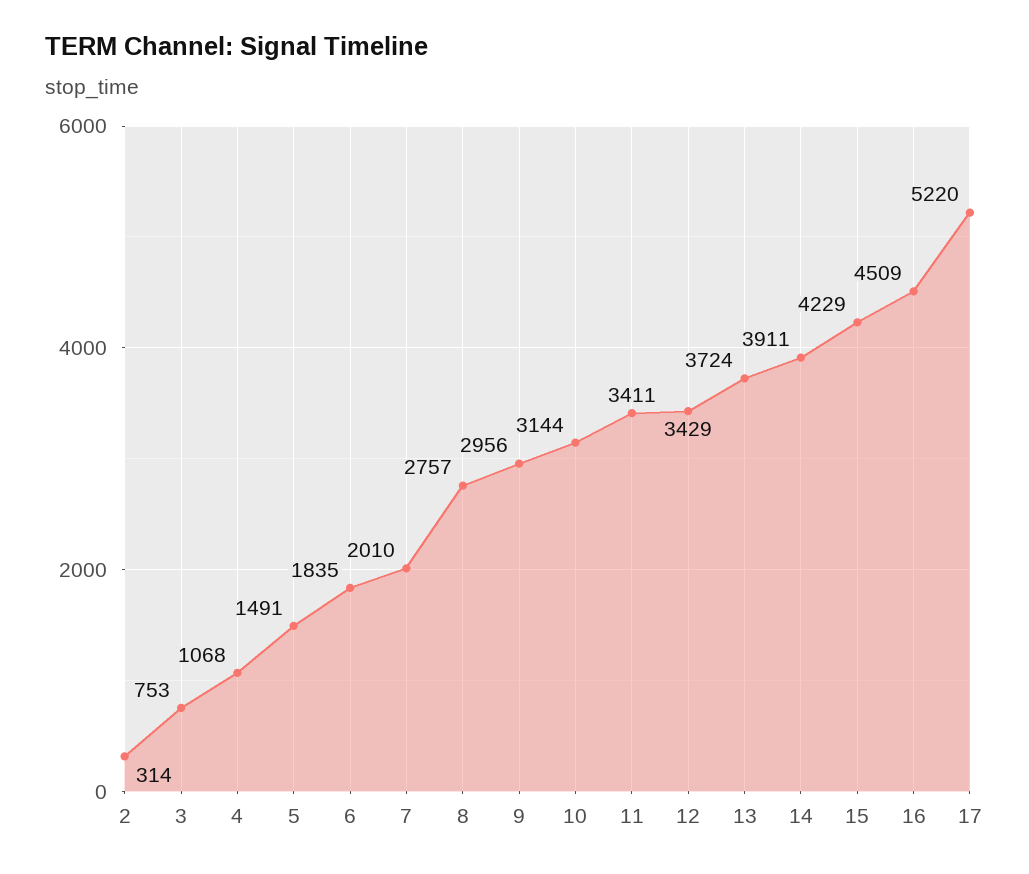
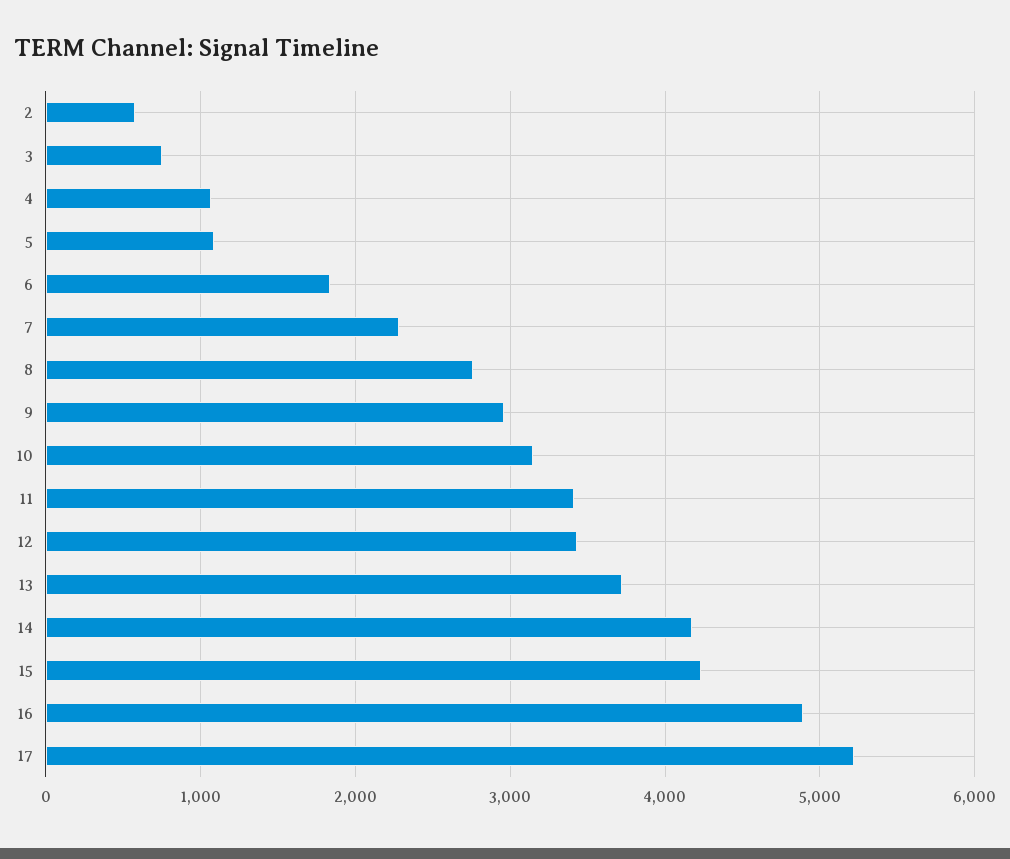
2: 314 -> 600
5: 1491 -> 1100
7: 2010 -> 2300
14: 3911 -> 4200
16: 4509 -> 4900

